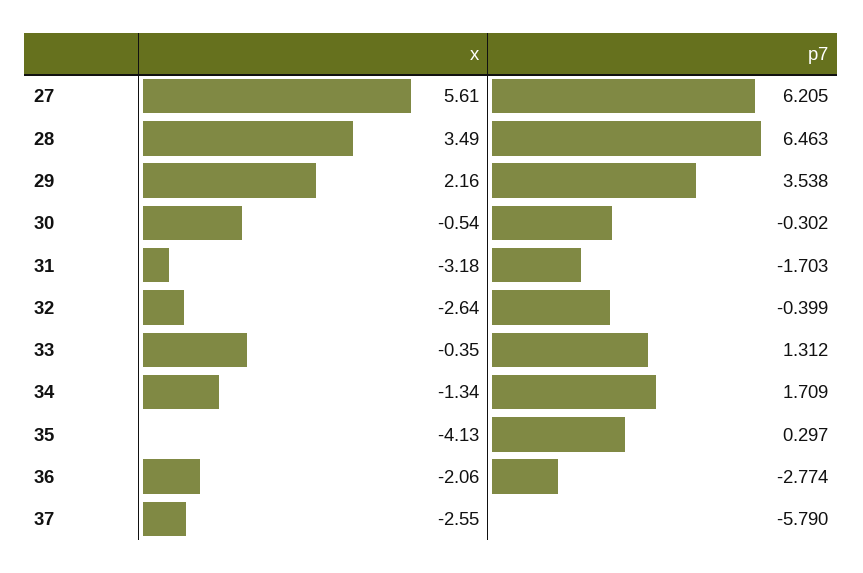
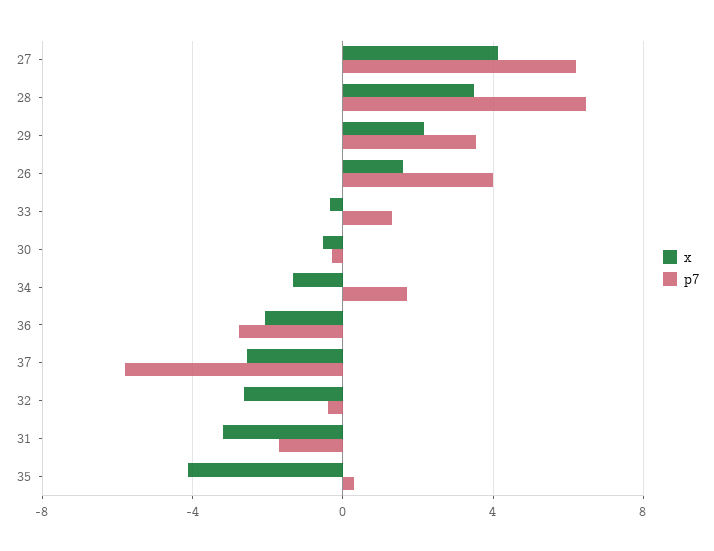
x, 27: 5.61 -> 4
x, 26: none -> 1.5
p7, 26: none -> 4

